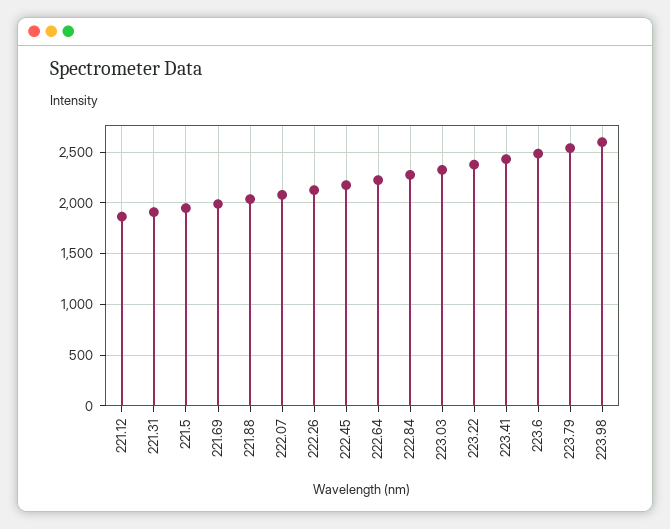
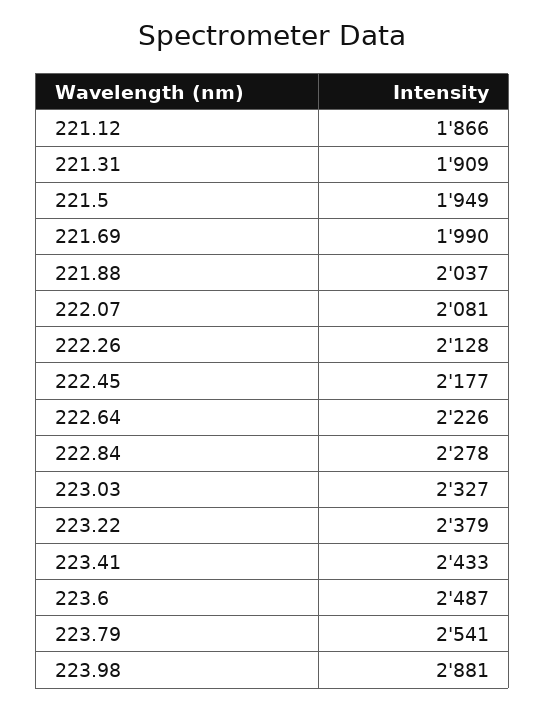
223.98: 2600 -> 2881

